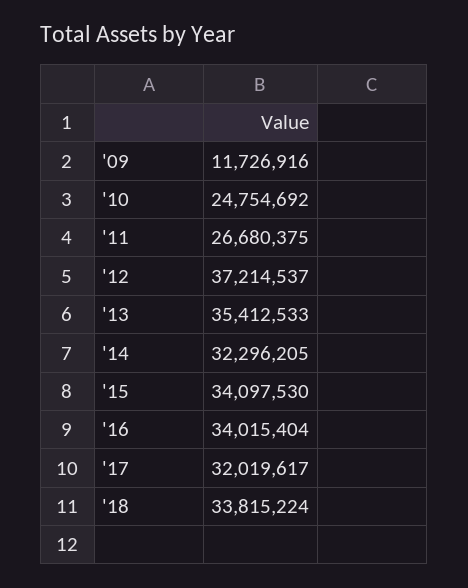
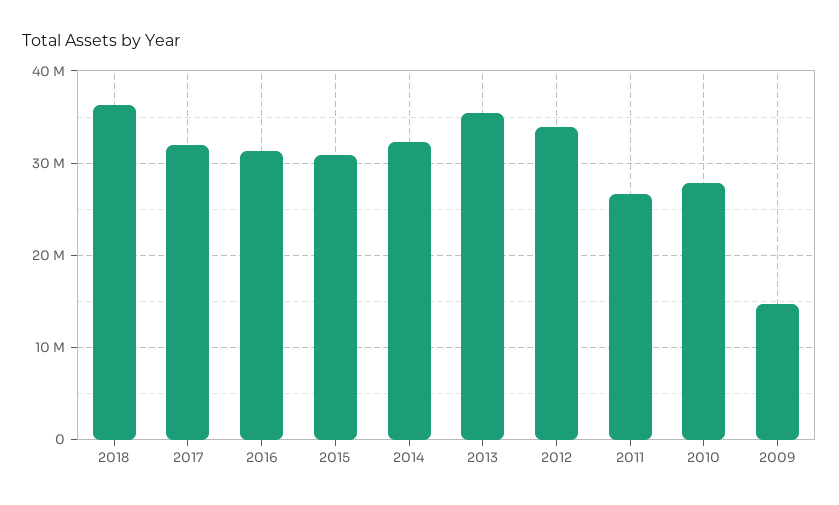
'09: 11726916 -> 15000000
'10: 24754692 -> 28000000
'12: 37214537 -> 34000000
'15: 34097530 -> 31000000
'16: 34015404 -> 31000000
'18: 33815224 -> 36000000

